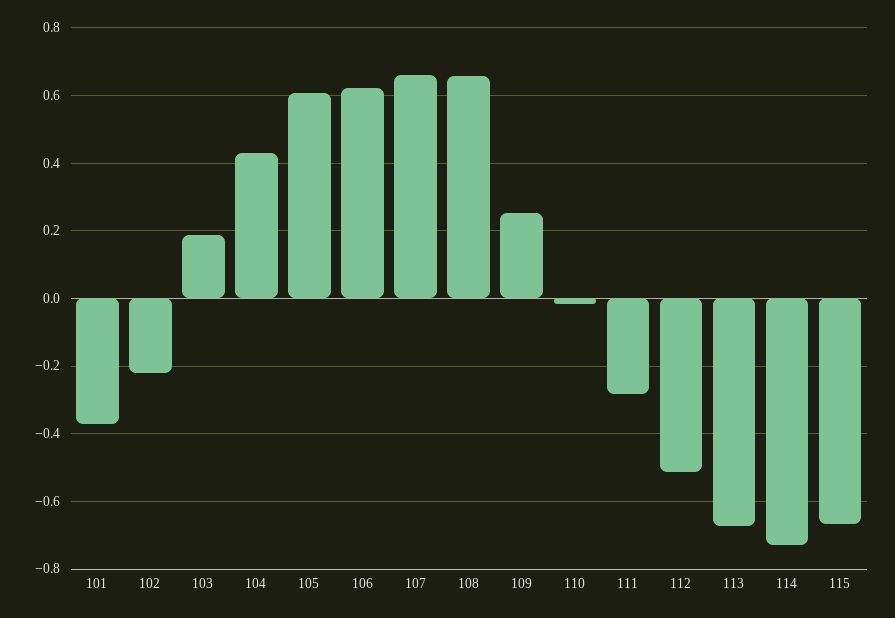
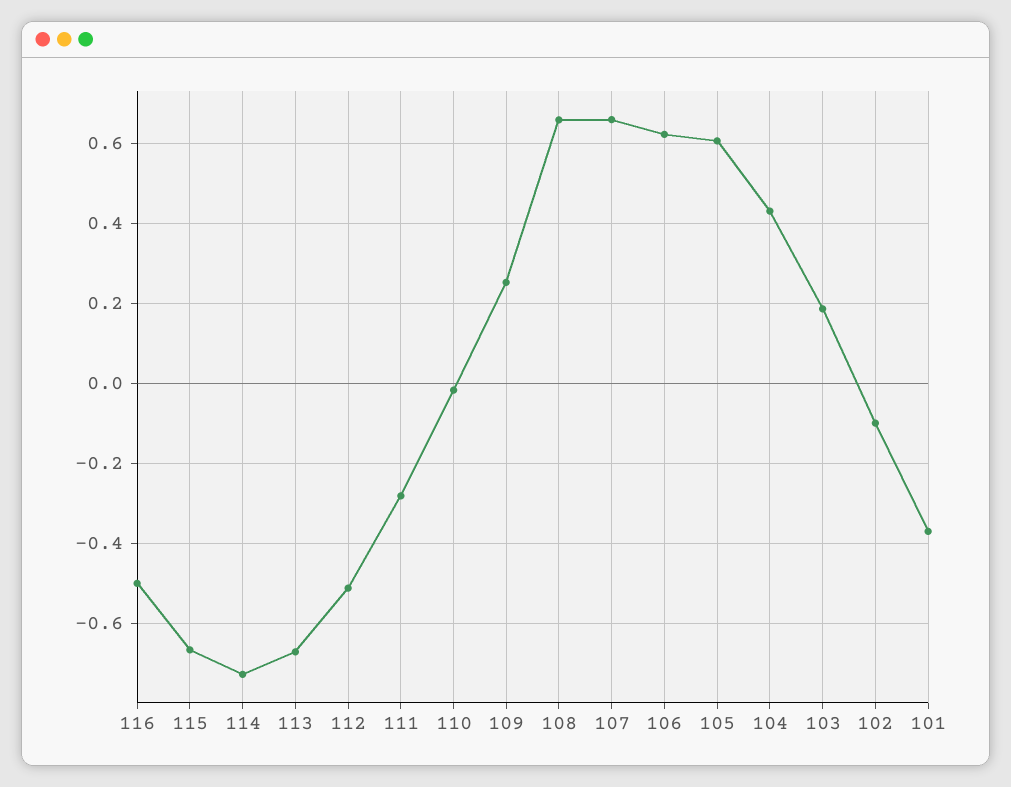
102: -0.22 -> -0.1
116: none -> -0.5

